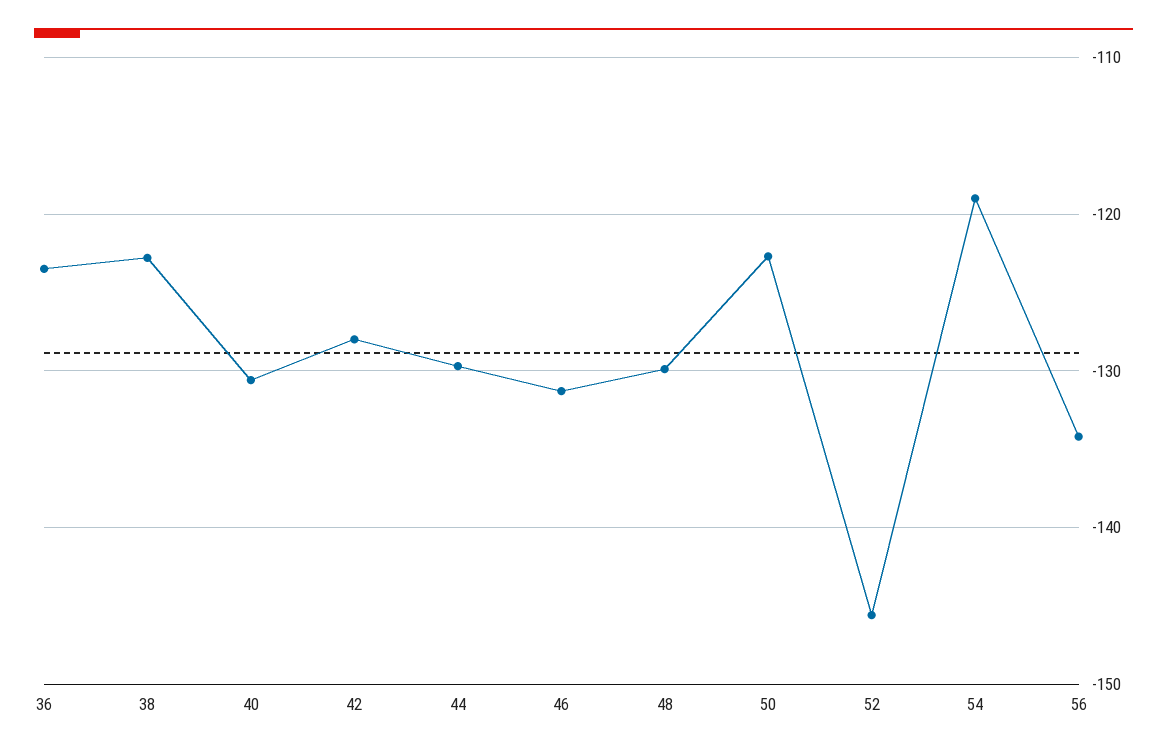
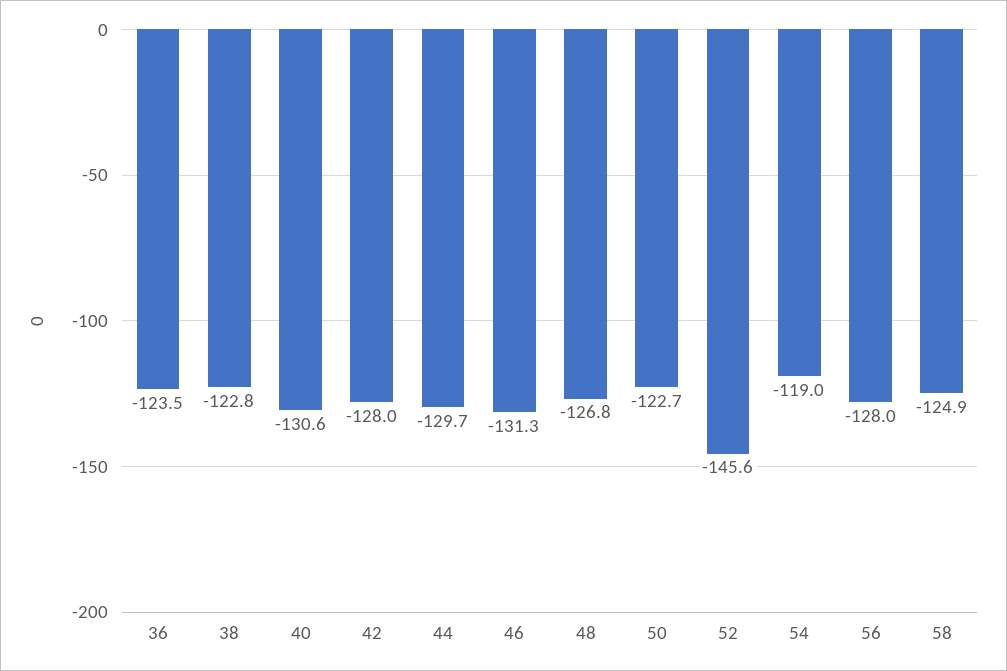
48: -130 -> -126.8
56: -134 -> -128
58: none -> -124.9

